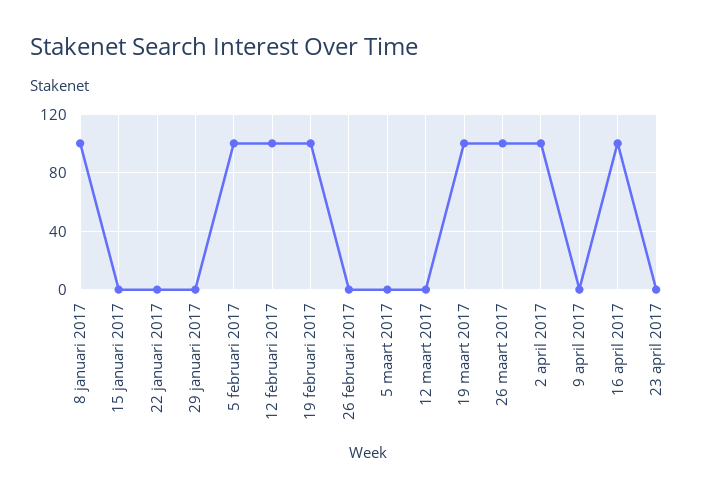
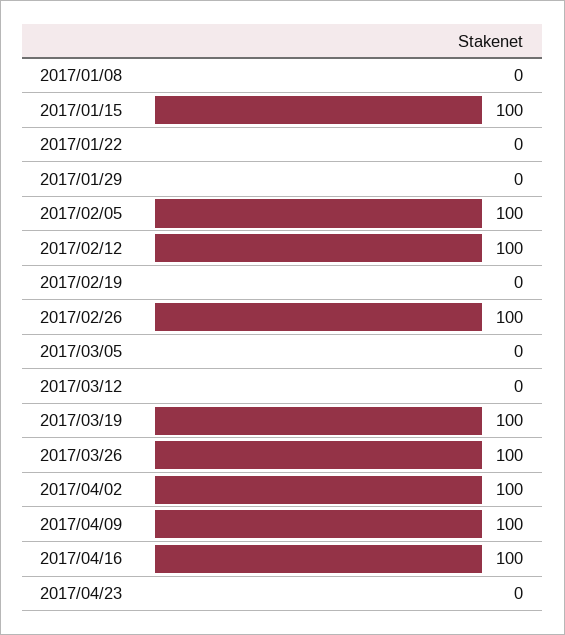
8 januari 2017: 100 -> 0
15 januari 2017: 0 -> 100
19 februari 2017: 100 -> 0
26 februari 2017: 0 -> 100
9 april 2017: 0 -> 100

